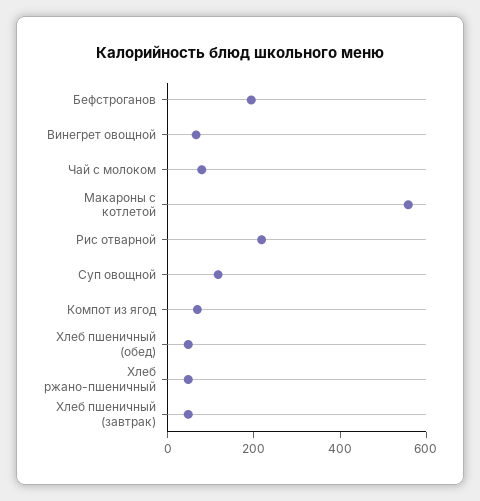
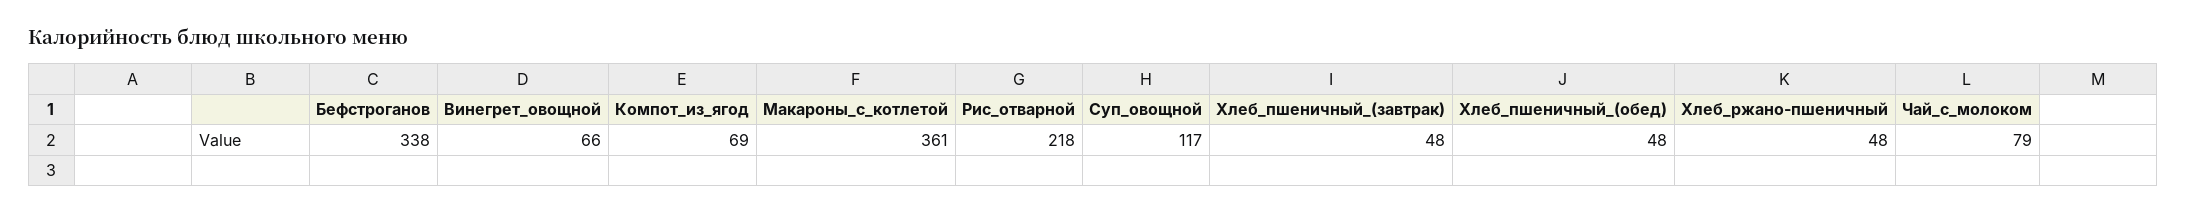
Бефстроганов: 200 -> 338
Макароны с котлетой: 550 -> 361

